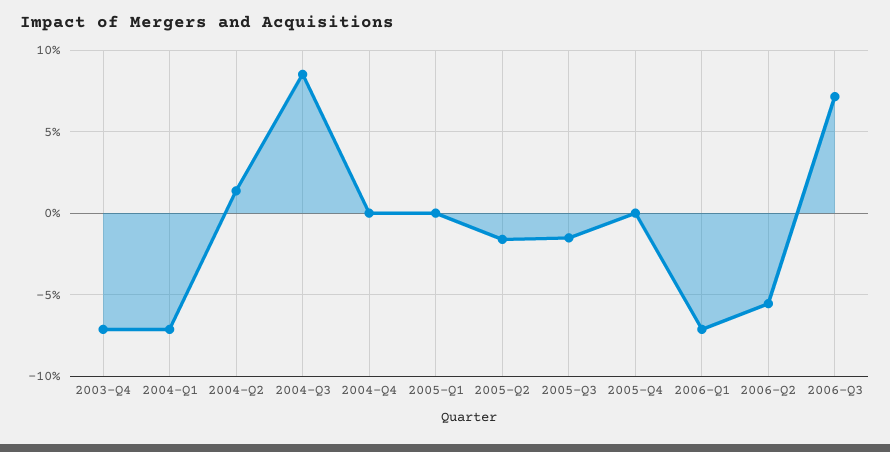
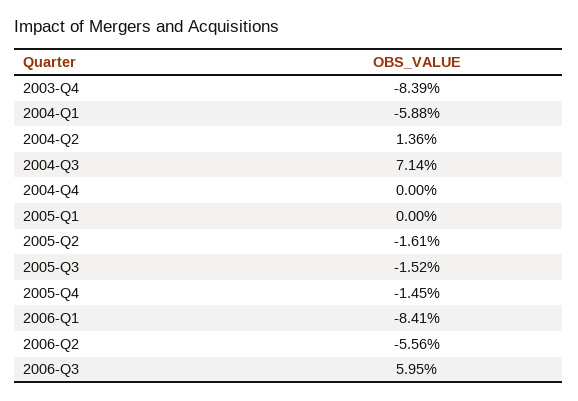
2003-Q4: -7 -> -8.39
2004-Q1: -7 -> -5.88
2004-Q3: 8.5 -> 7.14
2005-Q4: 0 -> -1.45
2006-Q1: -7 -> -8.41
2006-Q3: 7 -> 5.95

